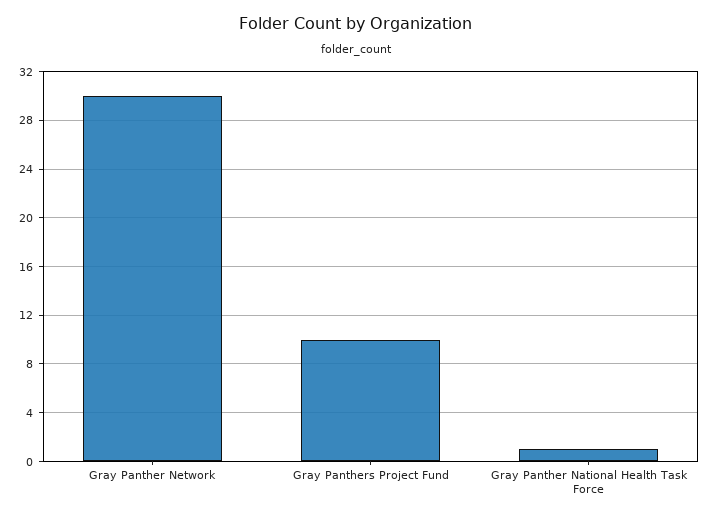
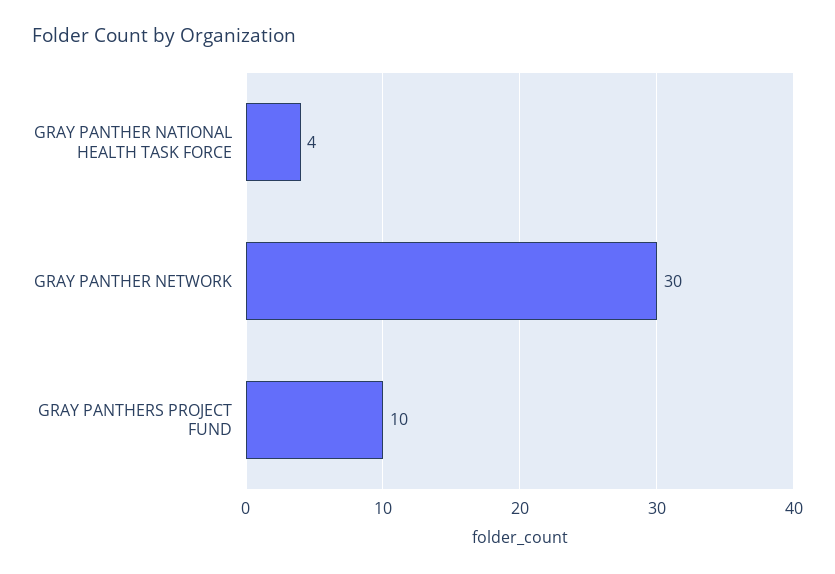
Gray Panther National Health Task Force: 1 -> 4

